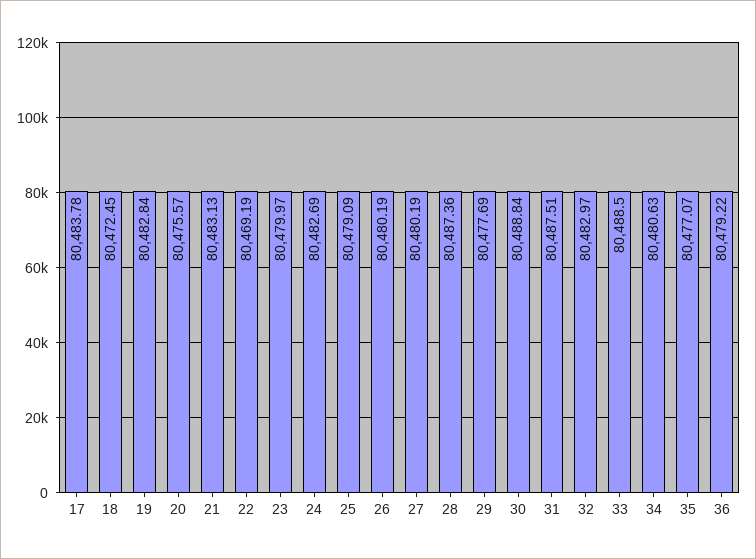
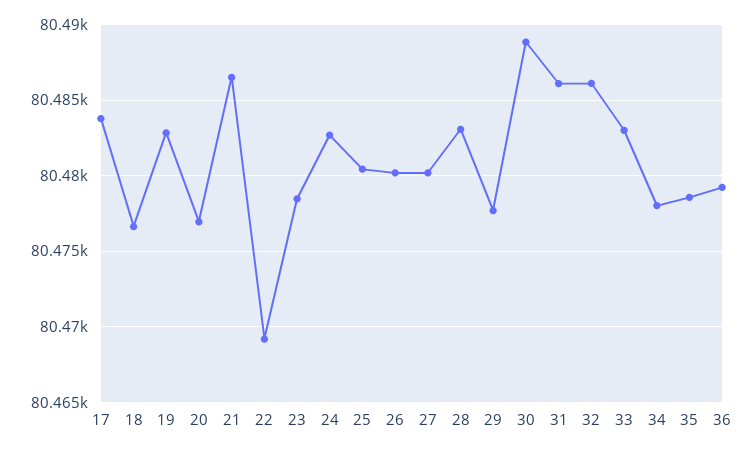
18: 80472.45 -> 80476.5
20: 80475.57 -> 80477
21: 80483.13 -> 80486.5
23: 80479.97 -> 80478.5
25: 80479.09 -> 80480.5
28: 80487.36 -> 80483
31: 80487.51 -> 80486
32: 80482.97 -> 80486
33: 80488.5 -> 80483
34: 80480.63 -> 80478
35: 80477.07 -> 80478.5

